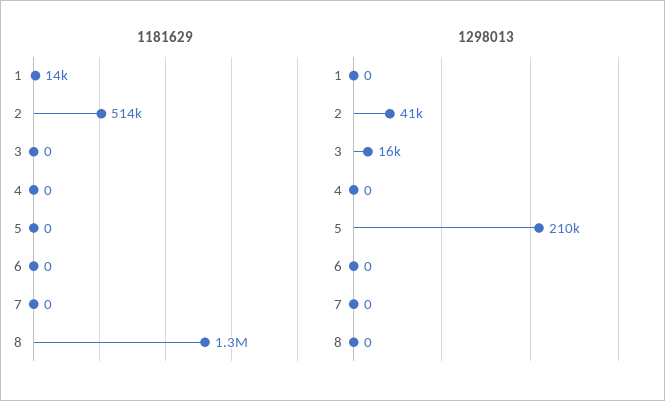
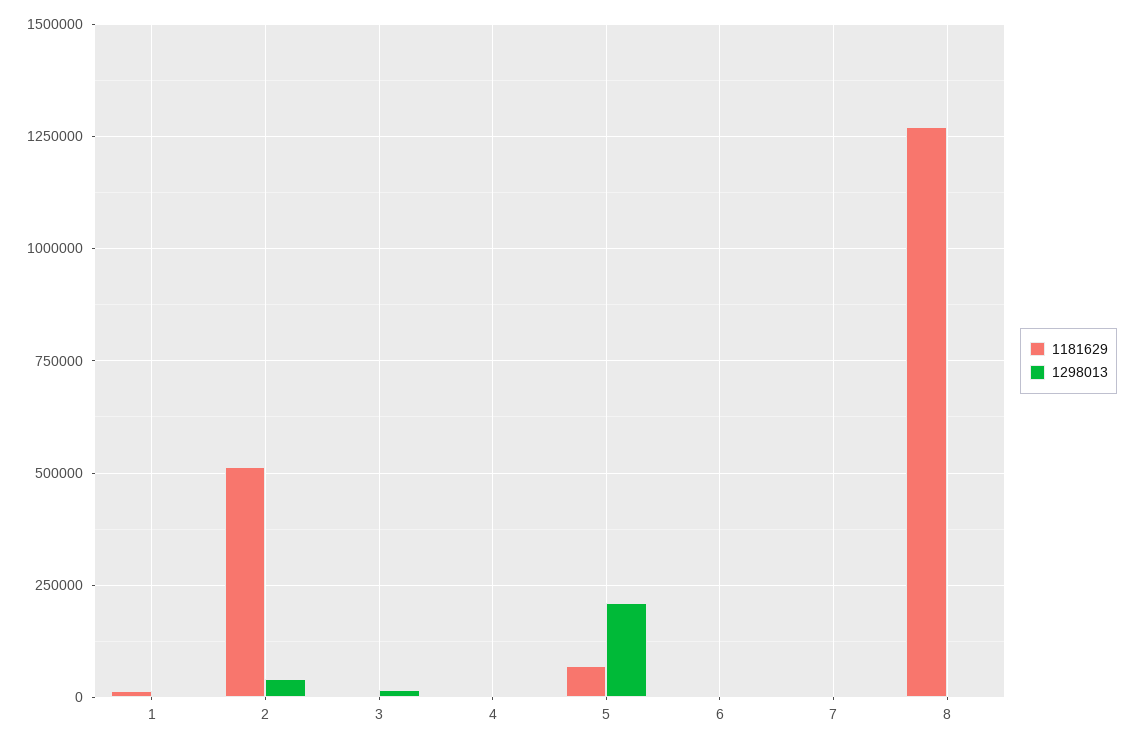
1181629, 5: 0 -> 75000

